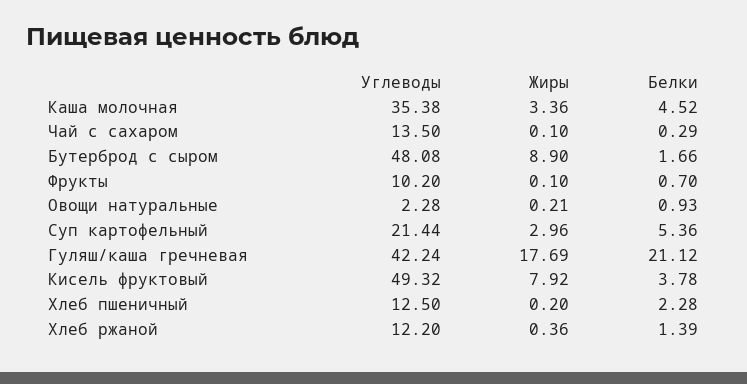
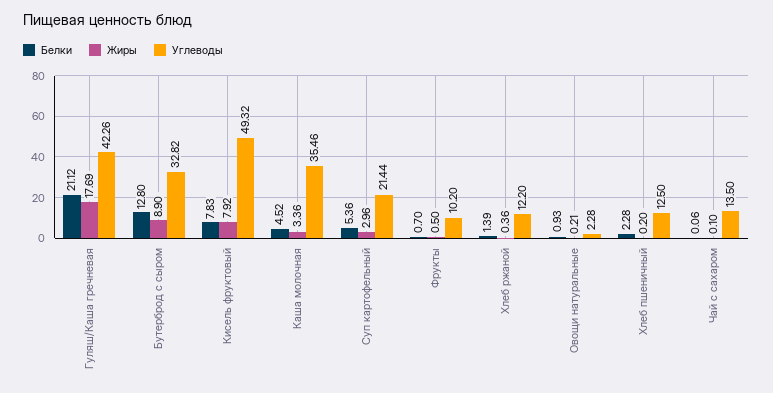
Углеводы, Каша молочная: 35.38 -> 35.46
Белки, Чай с сахаром: 0.29 -> 0.06
Углеводы, Бутерброд с сыром: 48.08 -> 32.82
Белки, Бутерброд с сыром: 1.66 -> 12.8
Жиры, Фрукты: 0.1 -> 0.5
Углеводы, Гуляш/каша гречневая: 42.24 -> 42.26
Белки, Кисель фруктовый: 3.78 -> 7.83

